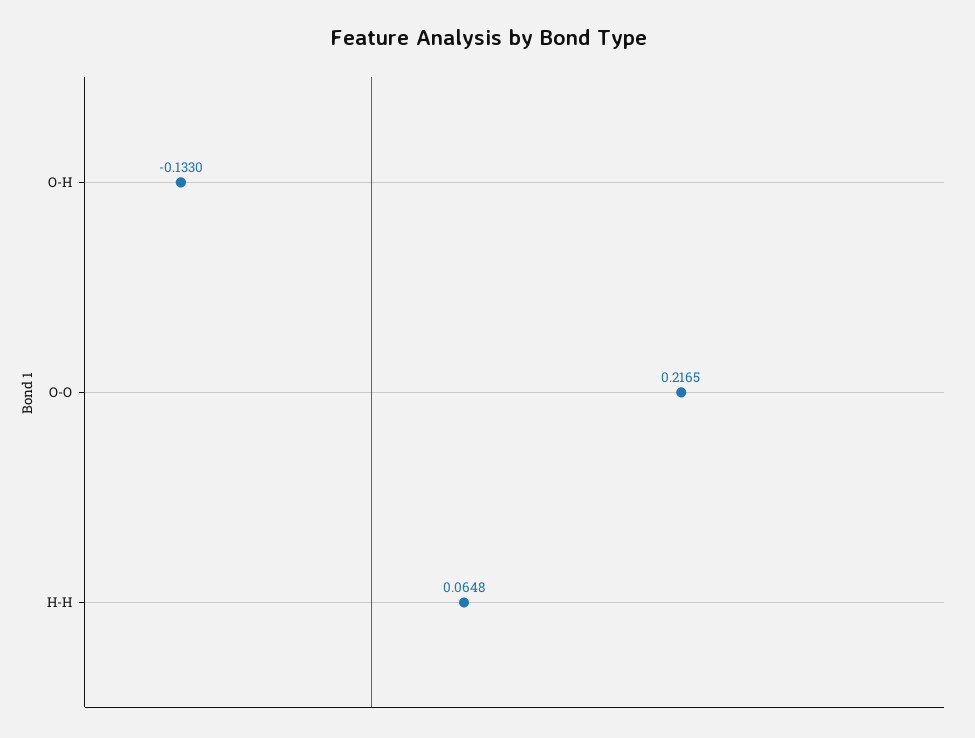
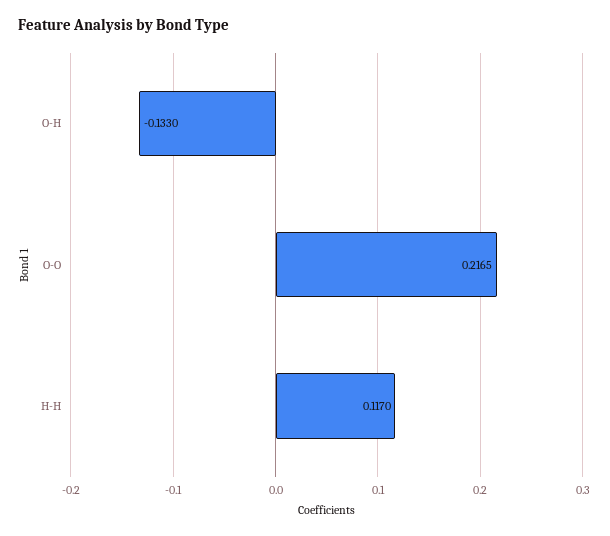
H-H: 0.0648 -> 0.117

